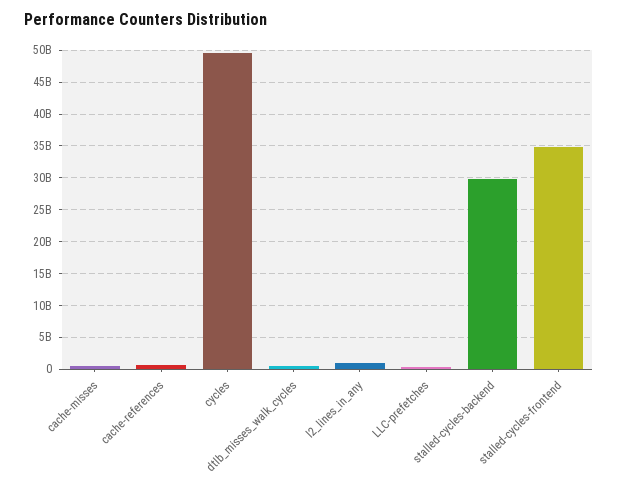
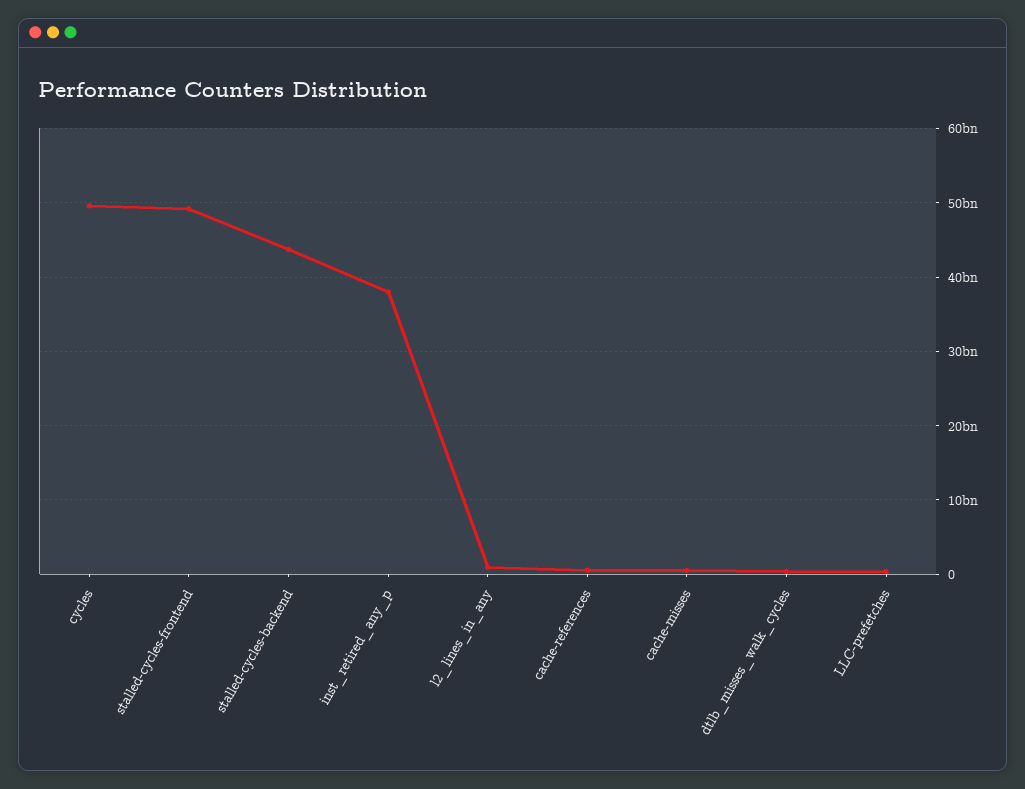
stalled-cycles-backend: 30000000000 -> 44000000000
stalled-cycles-frontend: 35000000000 -> 49000000000
inst_retired_any_p: none -> 38000000000

